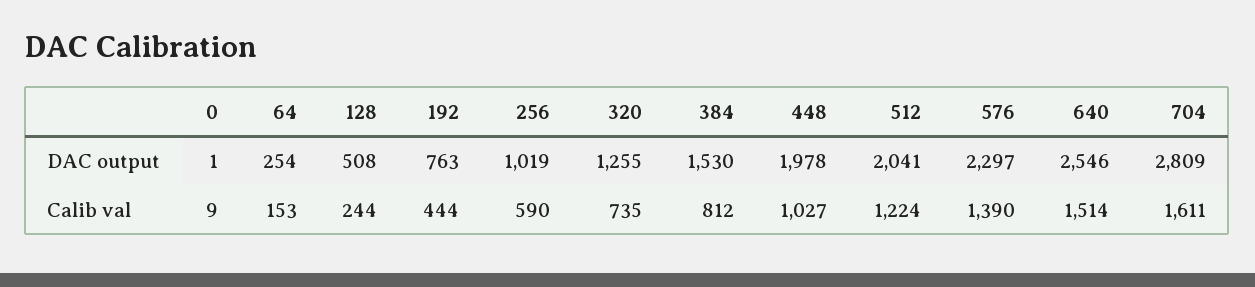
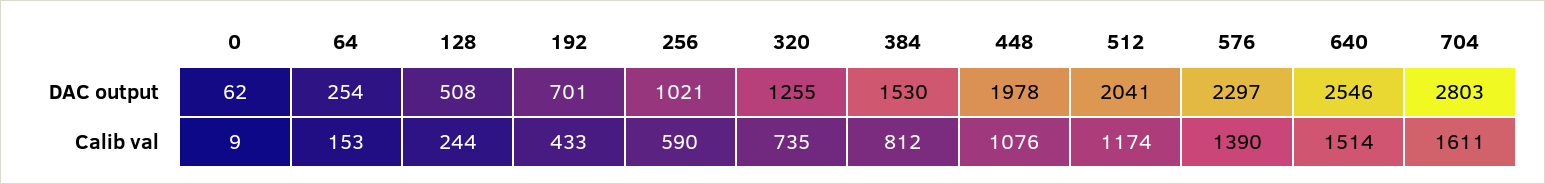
0, DAC output: 1 -> 62
192, DAC output: 763 -> 701
256, DAC output: 1019 -> 1021
704, DAC output: 2809 -> 2803
192, Calib val: 444 -> 433
448, Calib val: 1027 -> 1076
512, Calib val: 1224 -> 1174

